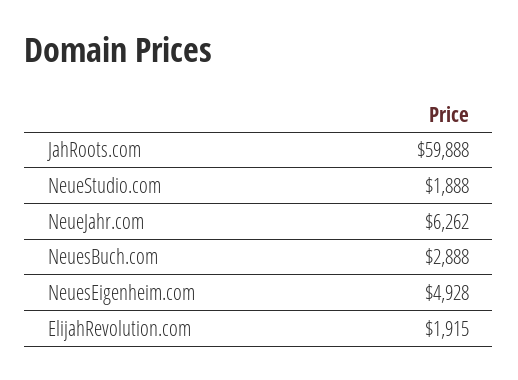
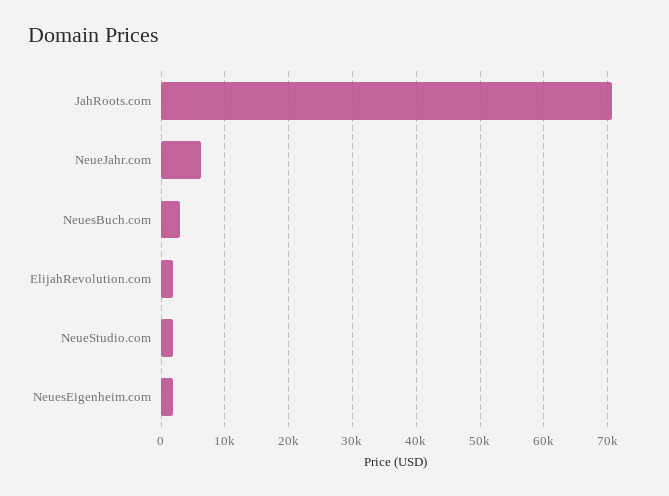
JahRoots.com: 59888 -> 71000
NeuesEigenheim.com: 4928 -> 2000

